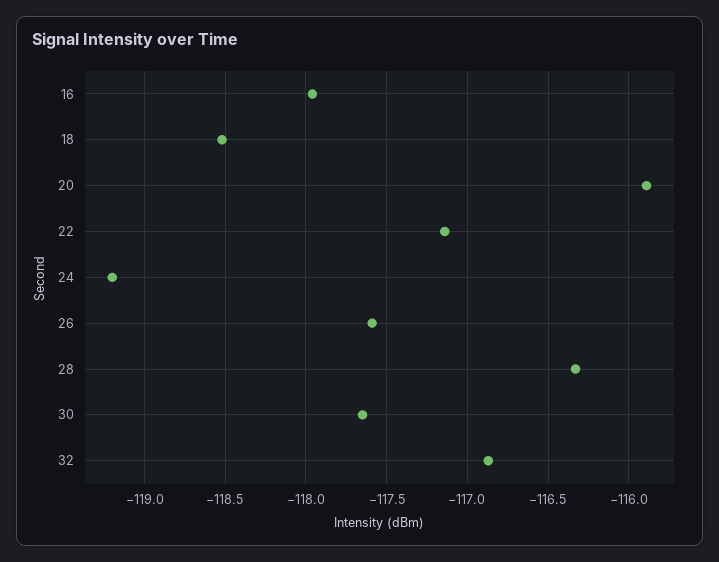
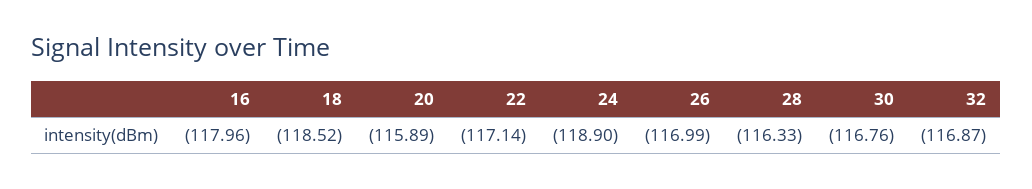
24: -119.2 -> -118.9
26: -117.6 -> -116.99
30: -117.65 -> -116.76

